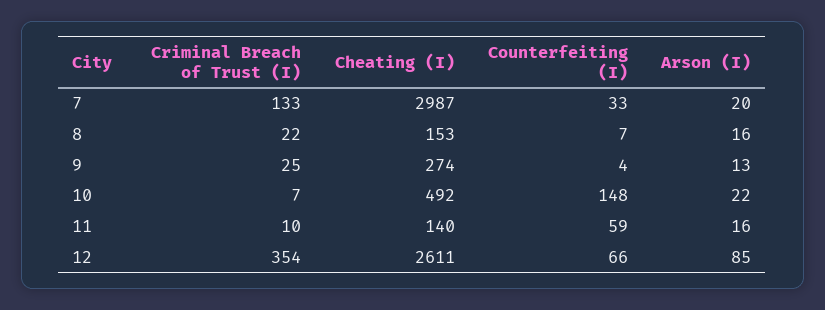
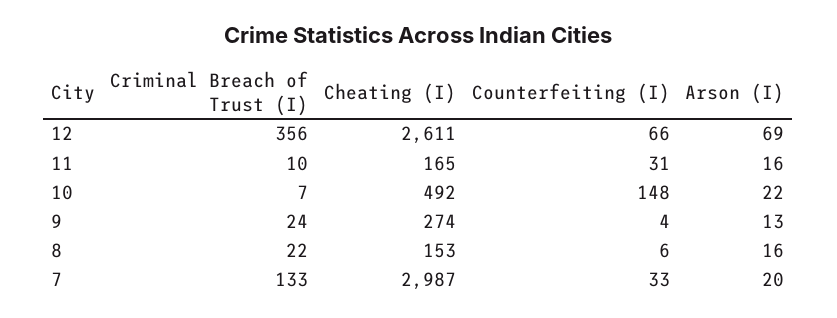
Counterfeiting (I), 8: 7 -> 6
Criminal Breach of Trust (I), 9: 25 -> 24
Cheating (I), 11: 140 -> 165
Counterfeiting (I), 11: 59 -> 31
Criminal Breach of Trust (I), 12: 354 -> 356
Arson (I), 12: 85 -> 69

